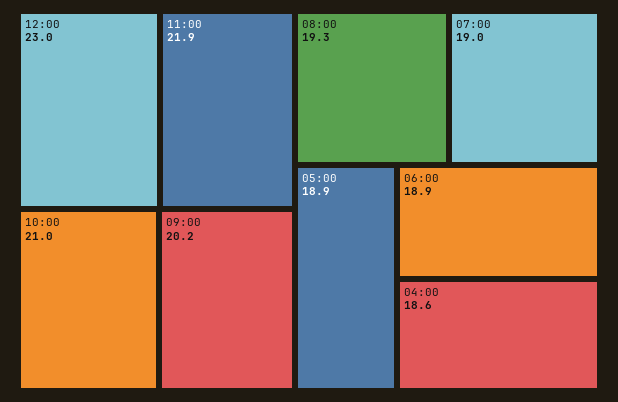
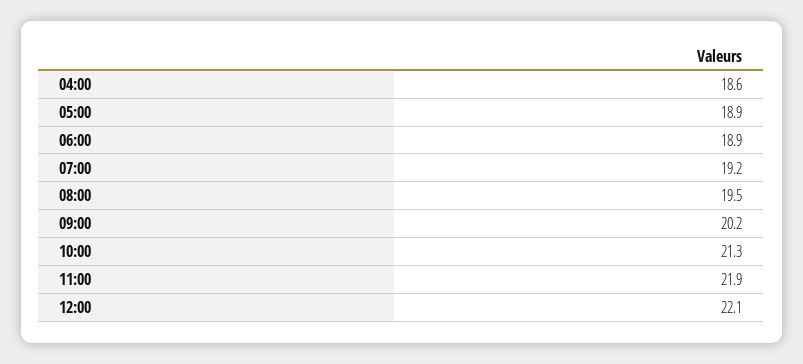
12:00: 23 -> 22.1
10:00: 21 -> 21.3
08:00: 19.3 -> 19.5
07:00: 19 -> 19.2

